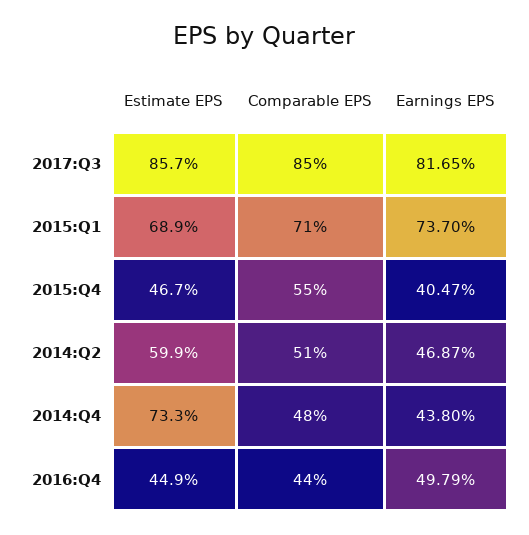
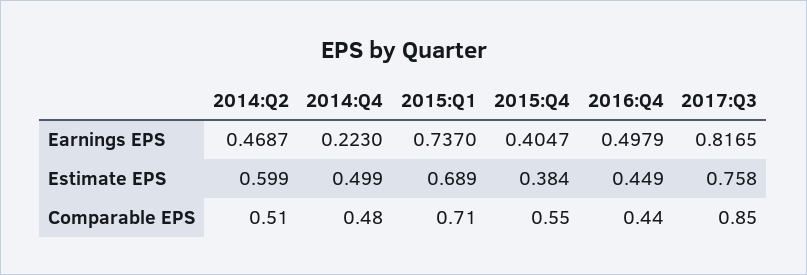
Estimate EPS, 2017:Q3: 0.857 -> 0.758
Estimate EPS, 2015:Q4: 0.467 -> 0.384
Estimate EPS, 2014:Q4: 0.733 -> 0.499
Earnings EPS, 2014:Q4: 0.438 -> 0.223

